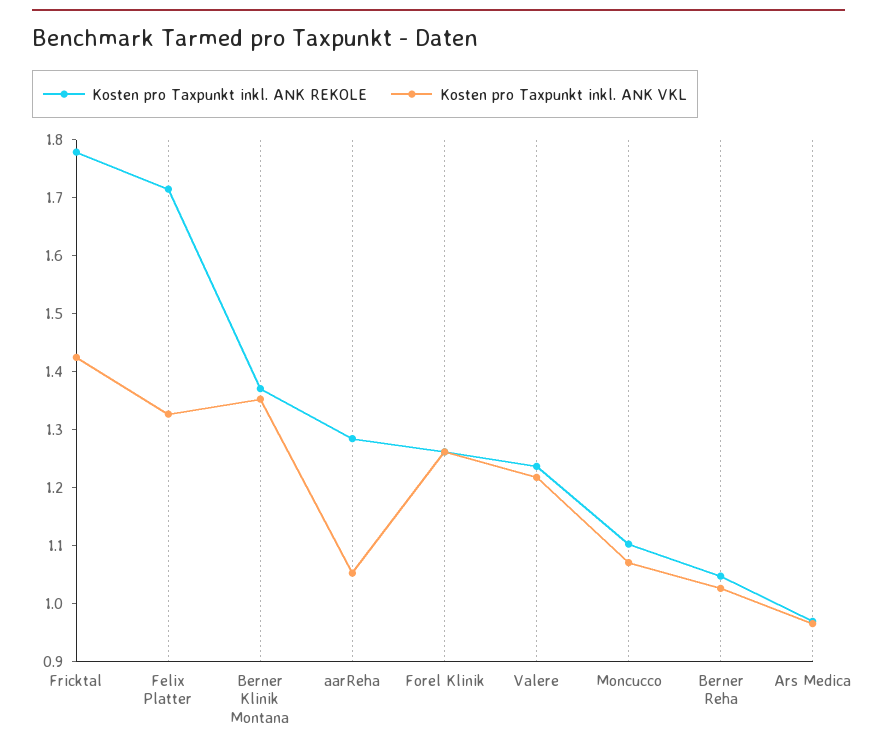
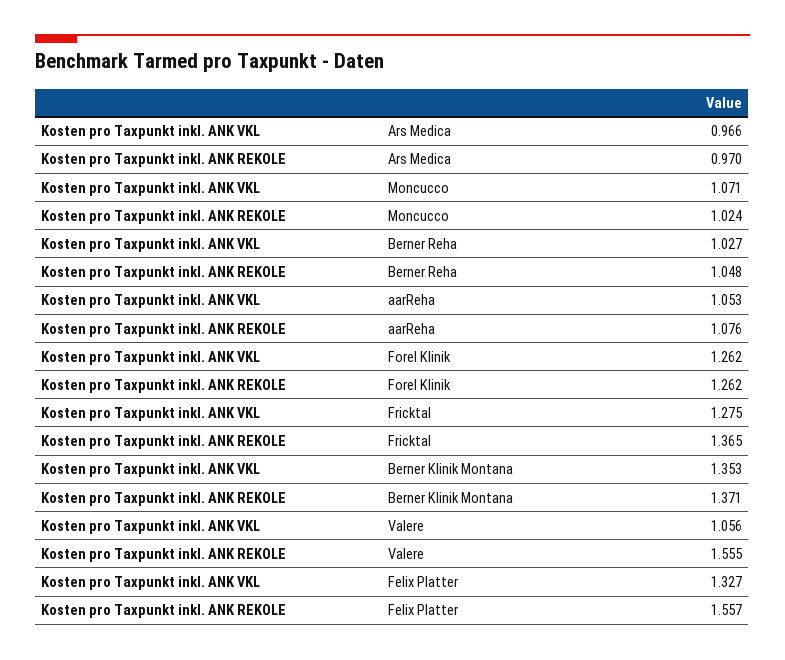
Kosten pro Taxpunkt inkl. ANK REKOLE, Fricktal: 1.78 -> 1.365
Kosten pro Taxpunkt inkl. ANK VKL, Fricktal: 1.42 -> 1.275
Kosten pro Taxpunkt inkl. ANK REKOLE, Felix Platter: 1.72 -> 1.557
Kosten pro Taxpunkt inkl. ANK REKOLE, aarReha: 1.28 -> 1.076
Kosten pro Taxpunkt inkl. ANK REKOLE, Valere: 1.24 -> 1.555
Kosten pro Taxpunkt inkl. ANK VKL, Valere: 1.22 -> 1.056
Kosten pro Taxpunkt inkl. ANK REKOLE, Moncucco: 1.1 -> 1.024

